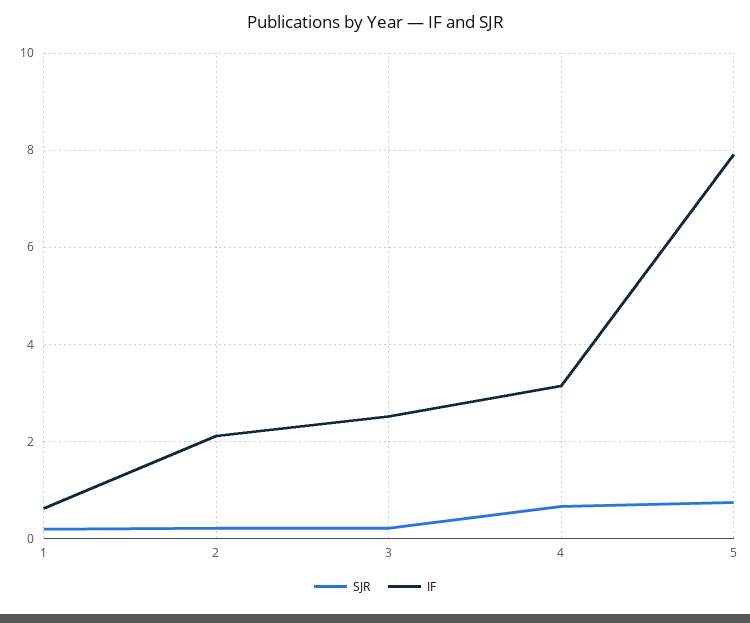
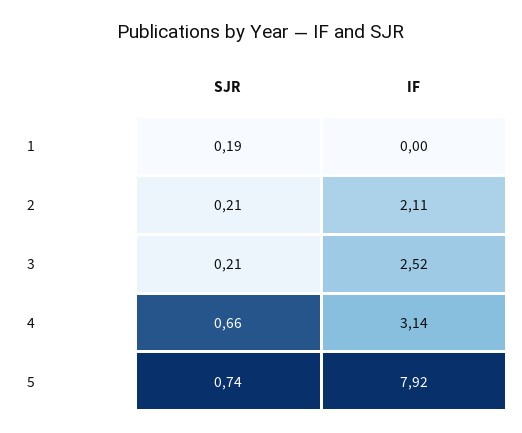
IF, 1: 0.6 -> 0

